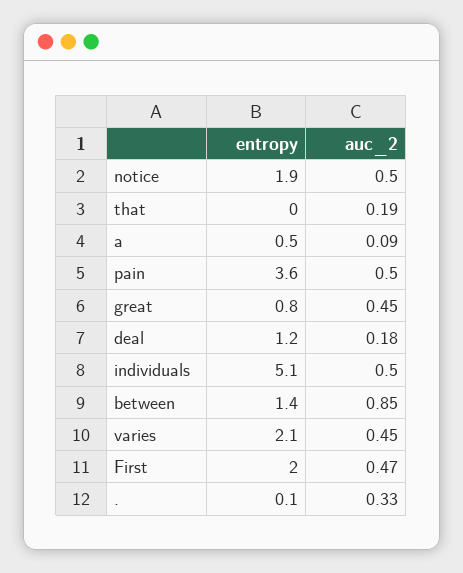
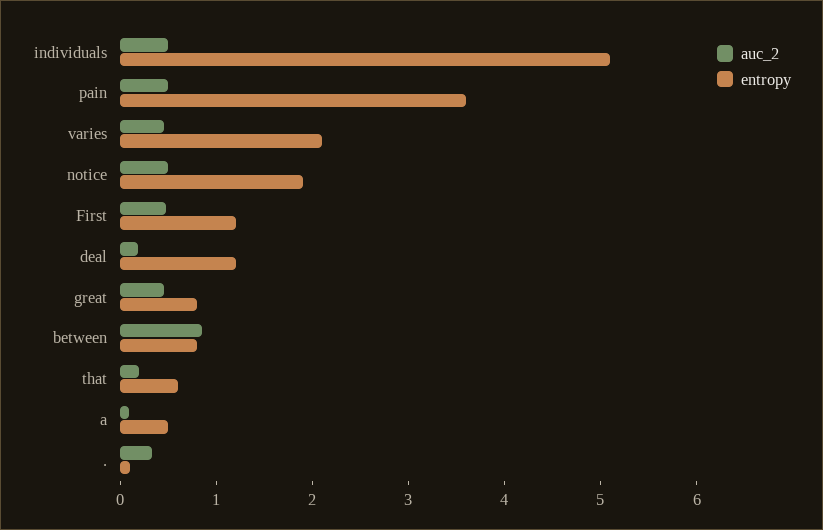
entropy, that: 0 -> 0.6
entropy, between: 1.4 -> 0.8
entropy, First: 2 -> 1.2

